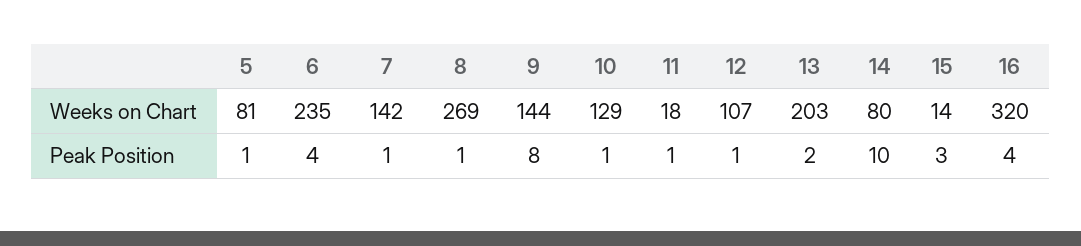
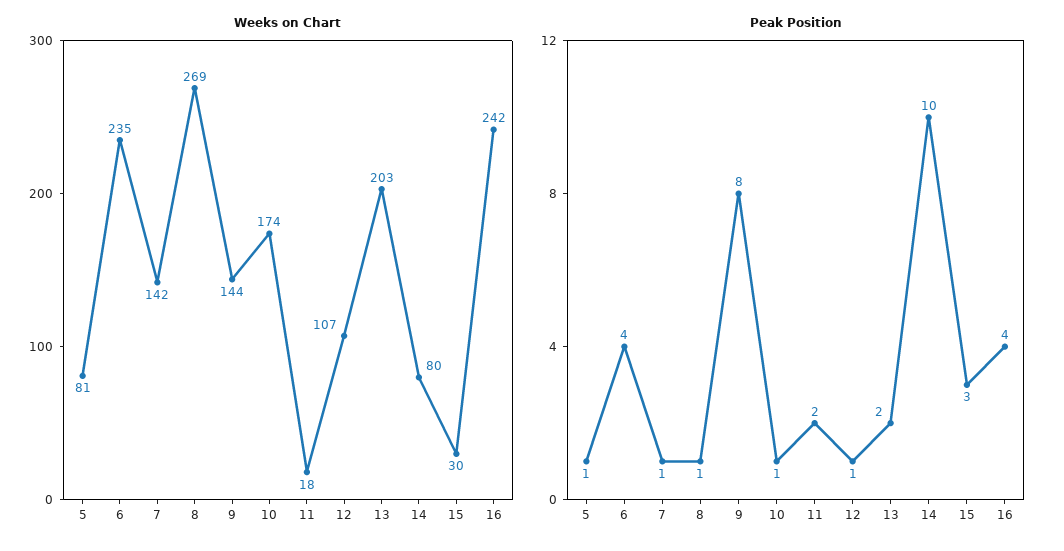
Weeks on Chart, 10: 129 -> 174
Weeks on Chart, 15: 14 -> 30
Weeks on Chart, 16: 320 -> 242
Peak Position, 11: 1 -> 2

